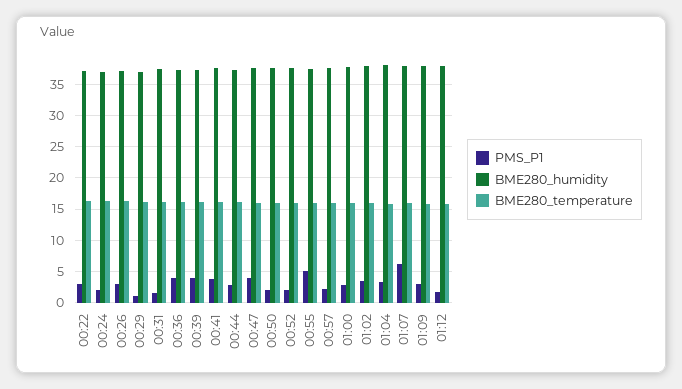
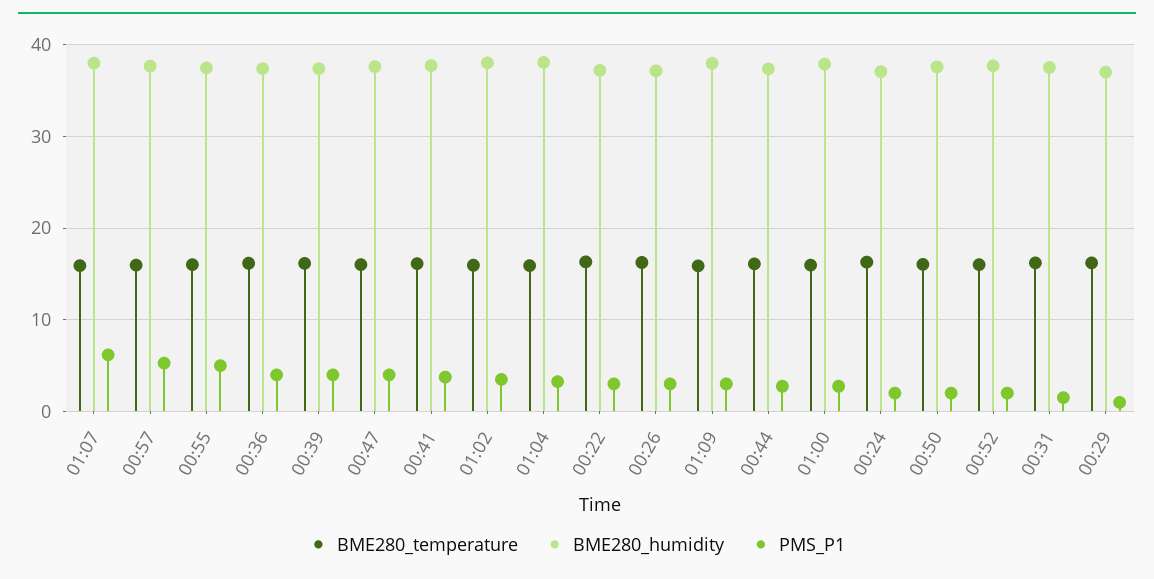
PMS_P1, 00:57: 2 -> 5
PMS_P1, 01:12: 2 -> none
BME280_humidity, 01:12: 38 -> none
BME280_temperature, 01:12: 16 -> none

